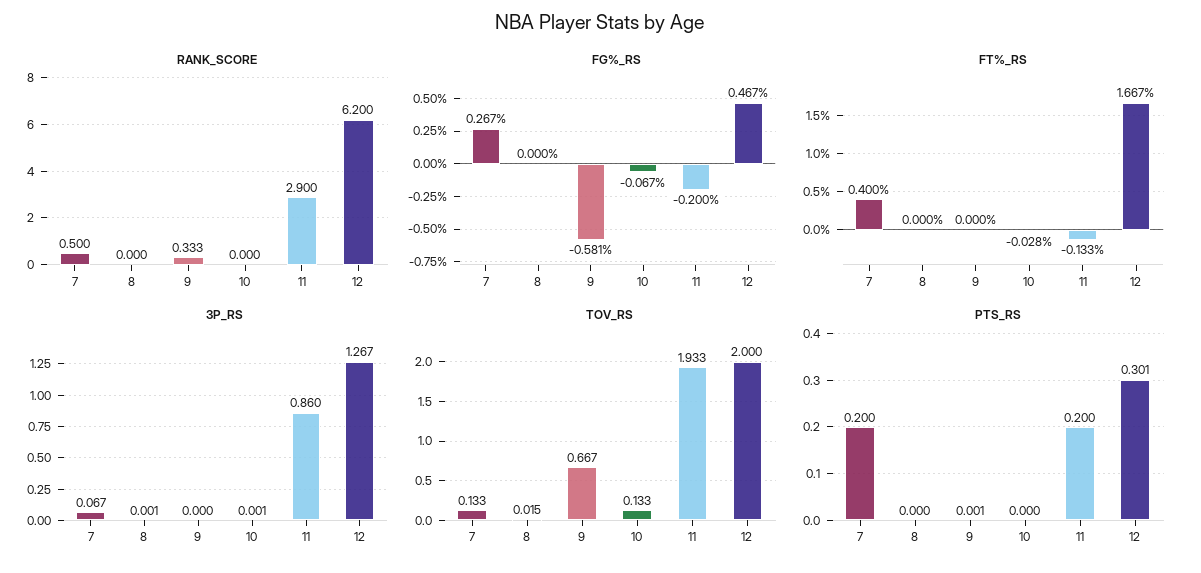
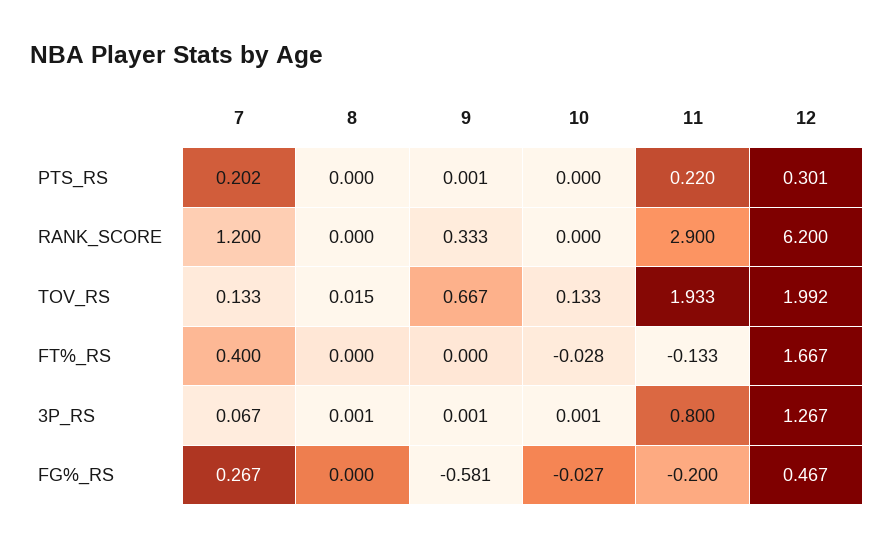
RANK_SCORE, 7: 0.5 -> 1.2
FG%_RS, 10: -0.067 -> -0.027
3P_RS, 9: 0 -> 0.001
3P_RS, 11: 0.86 -> 0.8
TOV_RS, 12: 2 -> 1.992
PTS_RS, 7: 0.2 -> 0.202
PTS_RS, 11: 0.2 -> 0.22

